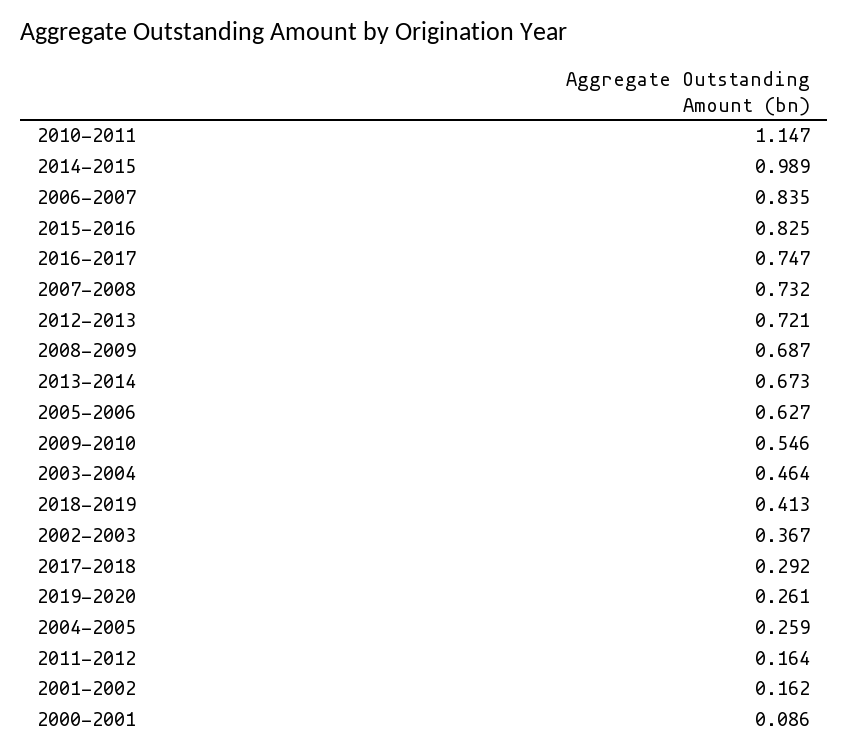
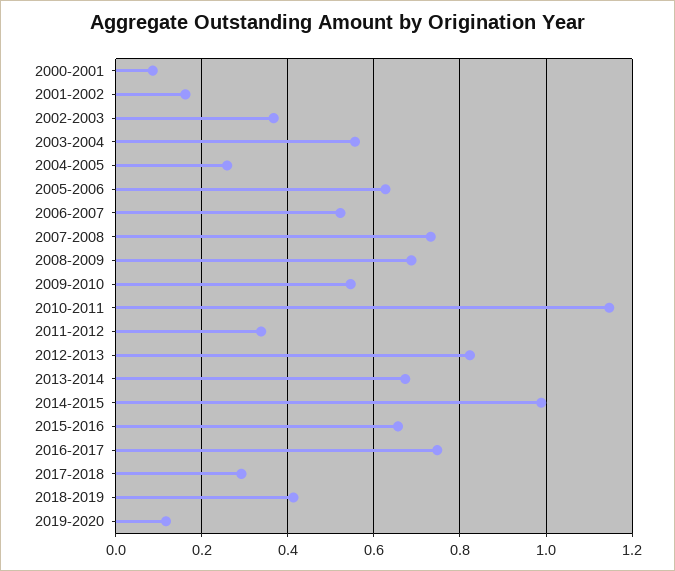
2006-2007: 0.835 -> 0.52
2015-2016: 0.825 -> 0.66
2012-2013: 0.721 -> 0.82
2003-2004: 0.464 -> 0.56
2019-2020: 0.261 -> 0.12
2011-2012: 0.164 -> 0.34

